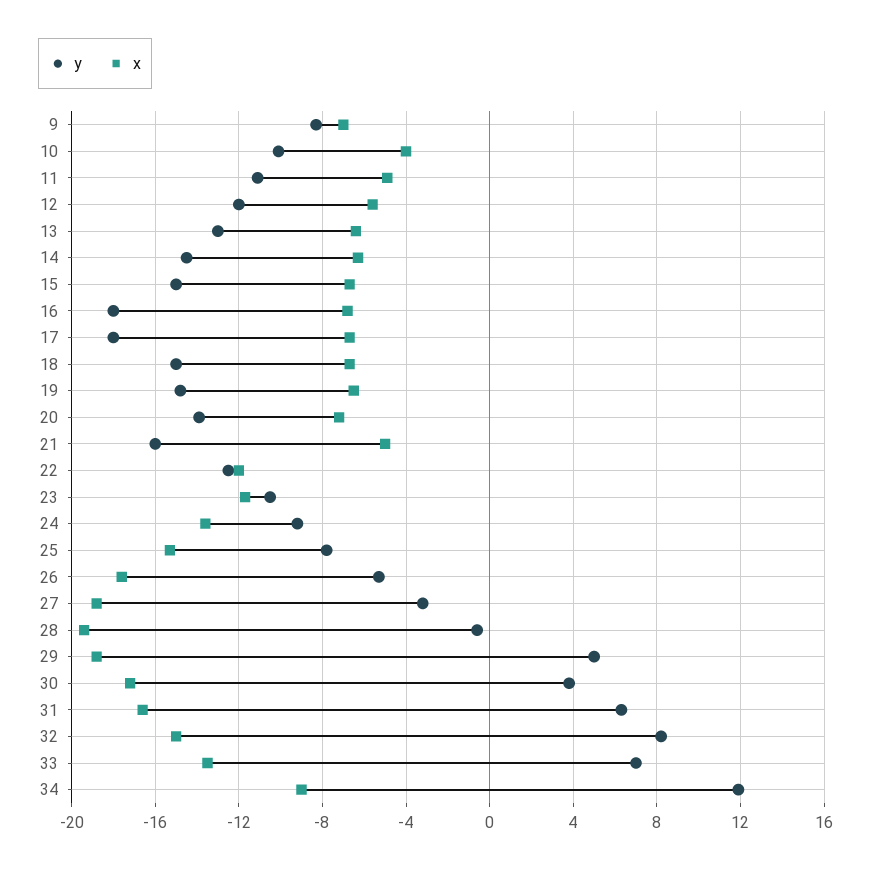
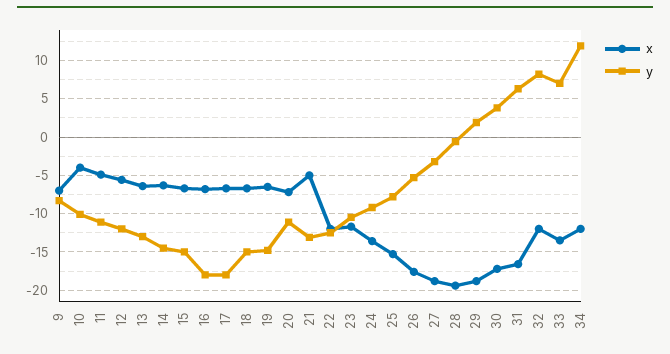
y, 20: -14 -> -11
y, 21: -16 -> -13
y, 29: 5 -> 2
x, 32: -15 -> -12
x, 34: -9 -> -12

